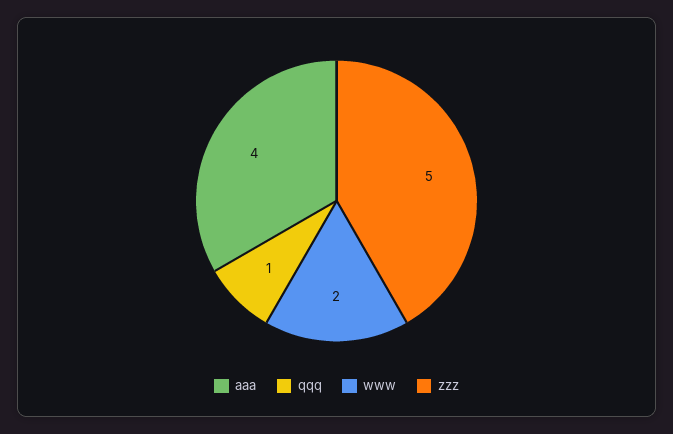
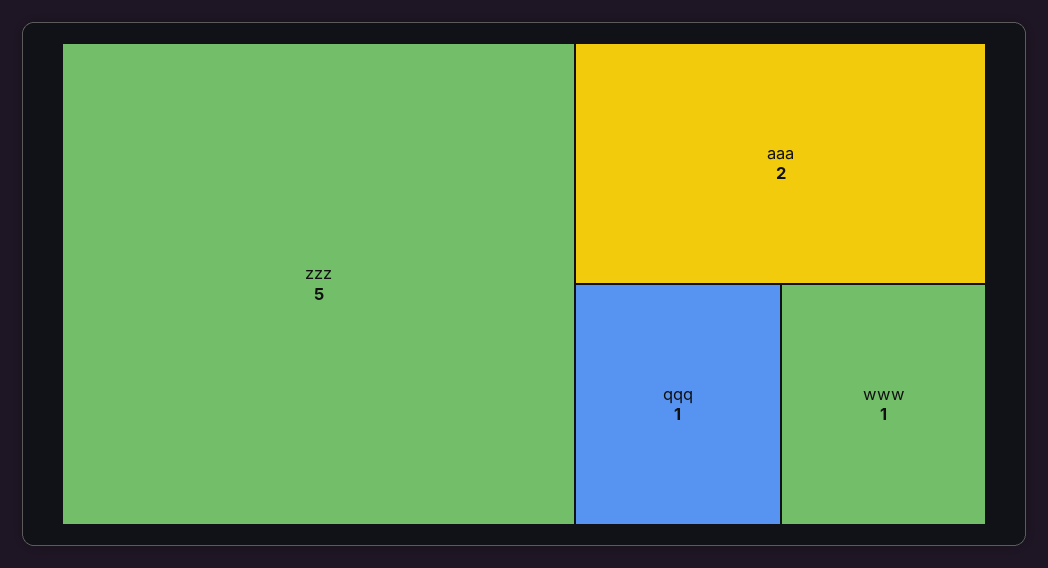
aaa: 4 -> 2
www: 2 -> 1

